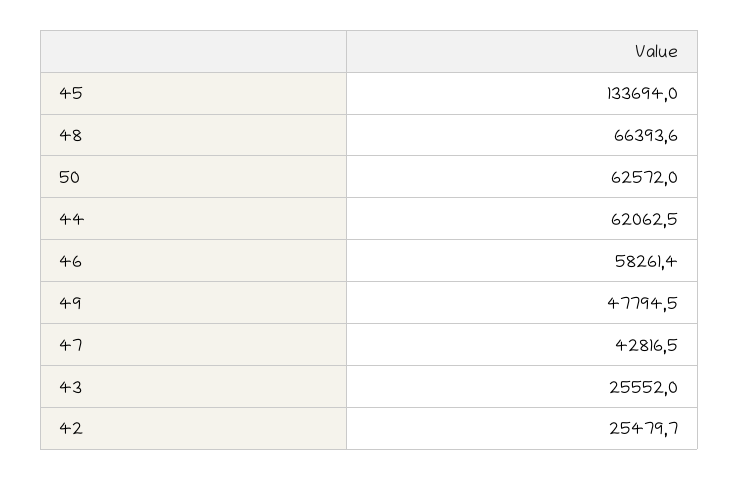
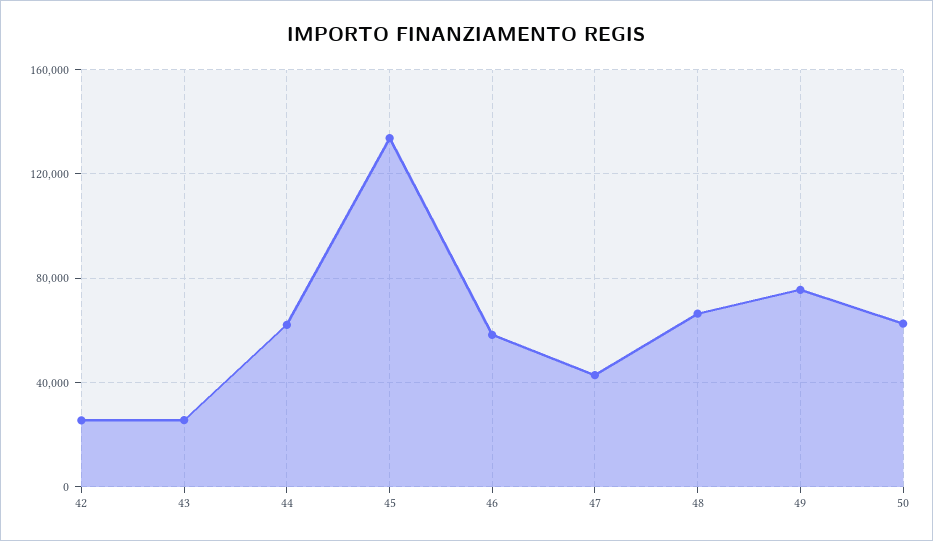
49: 47794.5 -> 75000

